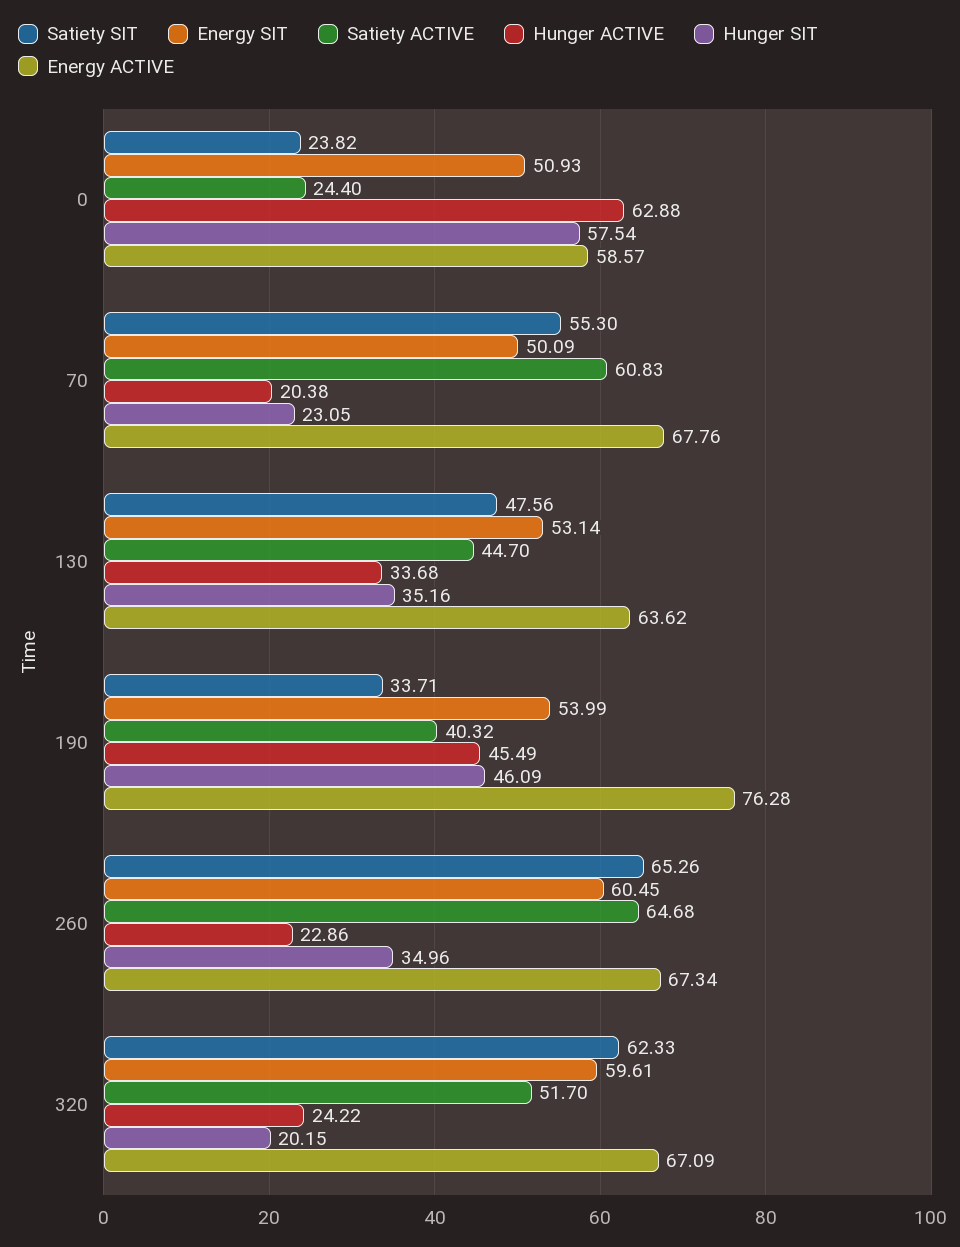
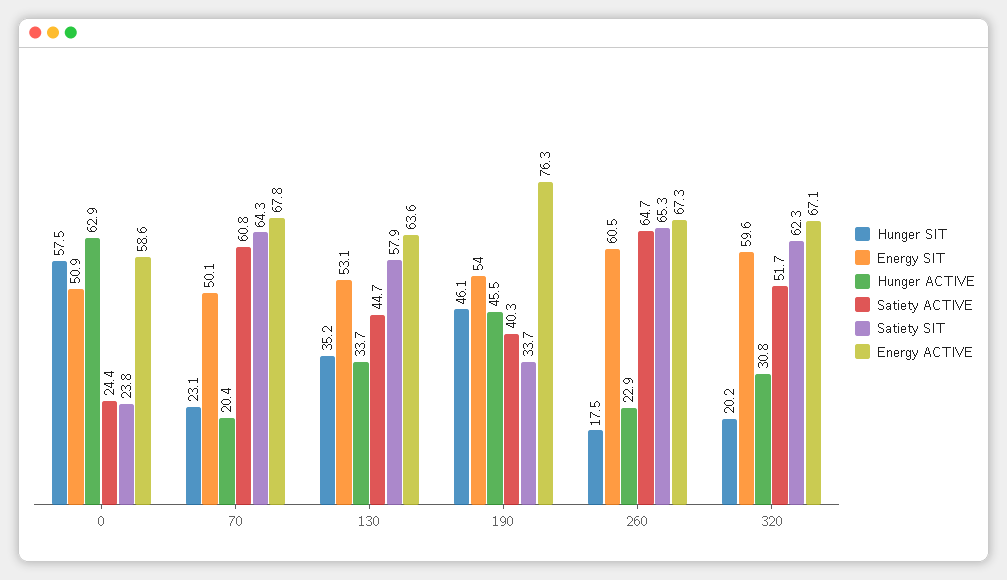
Satiety SIT, 70: 55.3 -> 64.3
Satiety SIT, 130: 47.56 -> 57.9
Hunger SIT, 260: 34.96 -> 17.5
Hunger ACTIVE, 320: 24.22 -> 30.8

